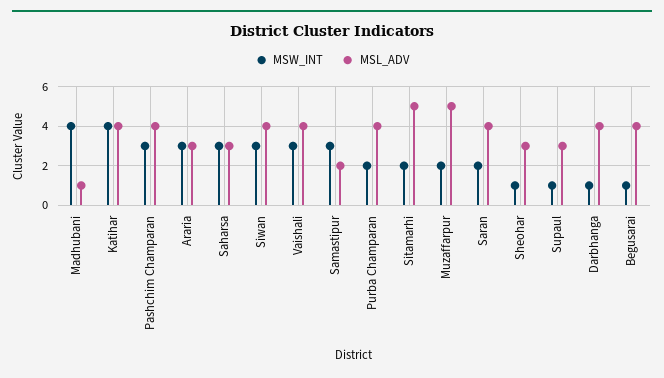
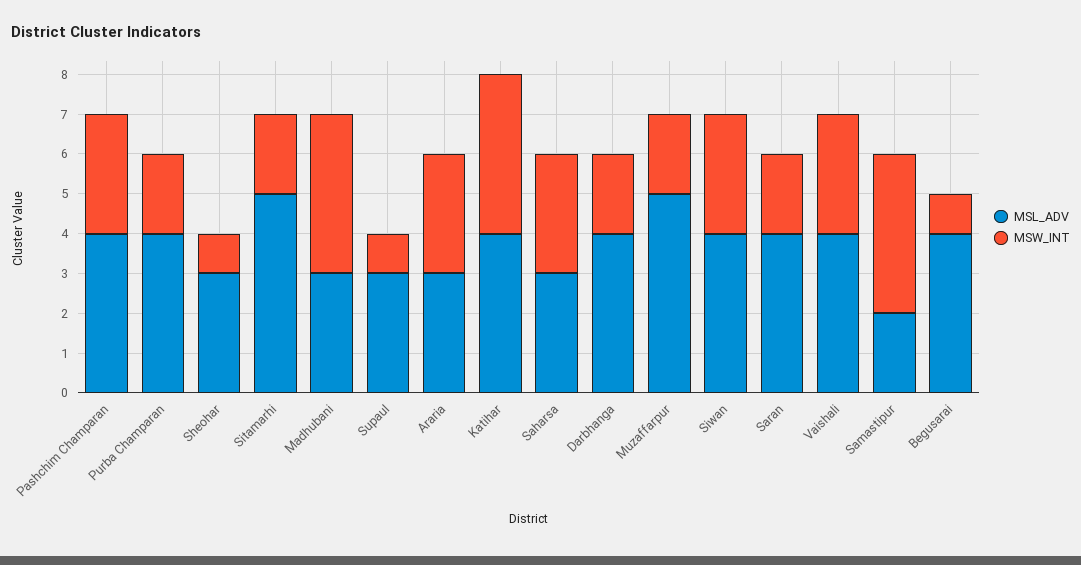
MSL_ADV, Madhubani: 1 -> 3
MSW_INT, Samastipur: 3 -> 4
MSW_INT, Darbhanga: 1 -> 2

